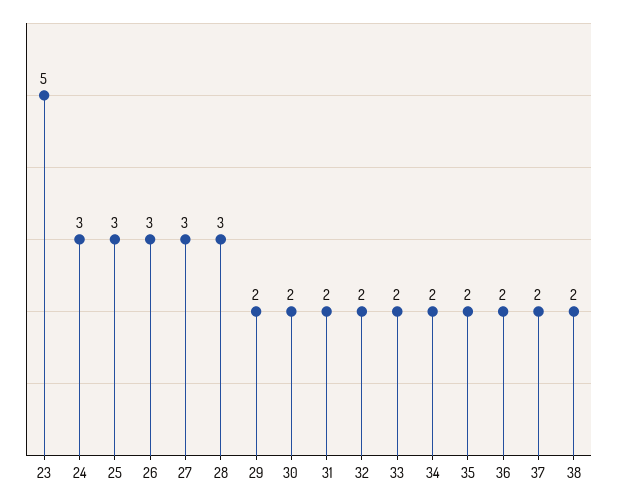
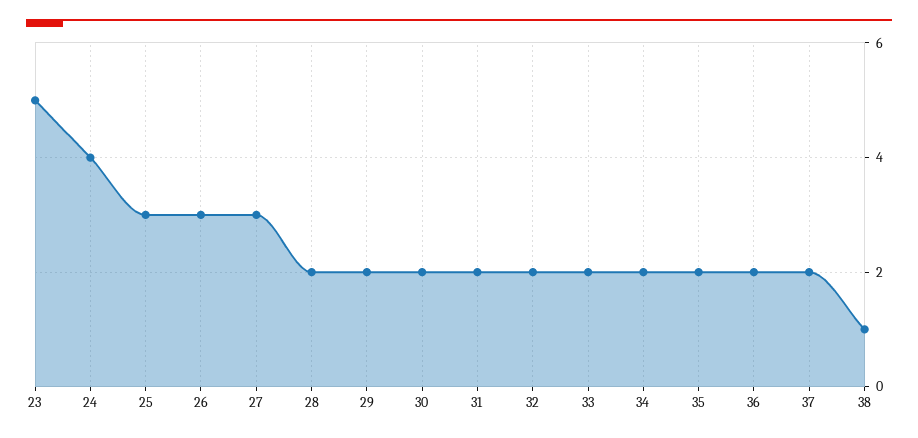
24: 3 -> 4
28: 3 -> 2
38: 2 -> 1

